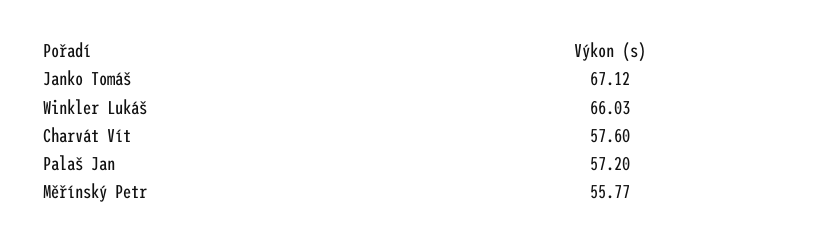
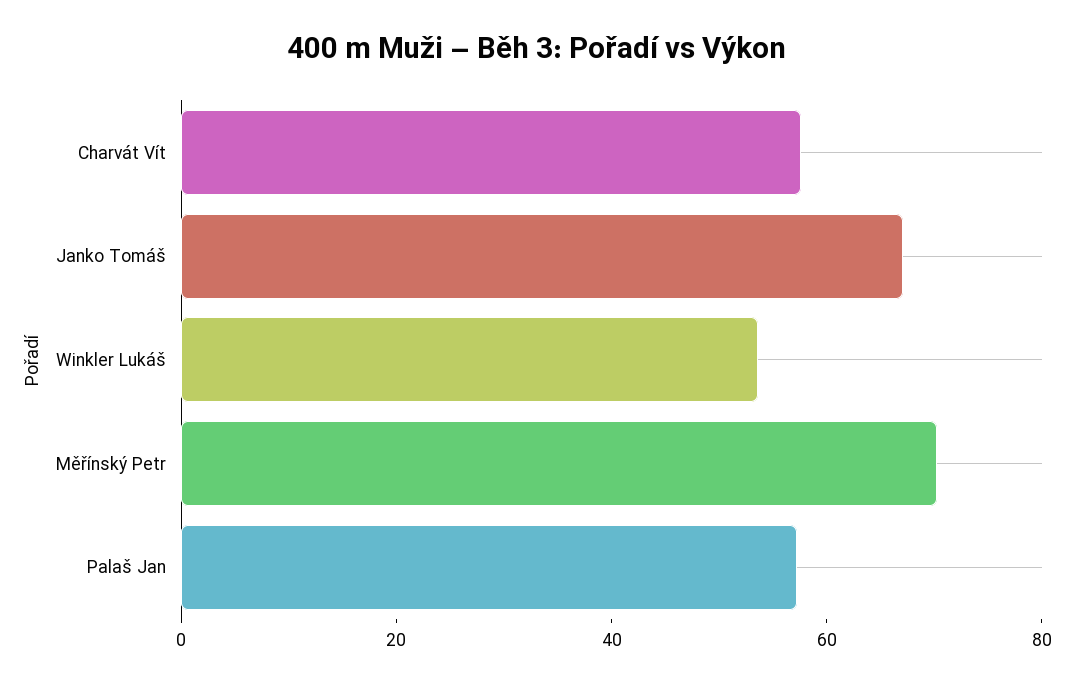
Winkler Lukáš: 66.03 -> 55
Měřínský Petr: 55.77 -> 70

